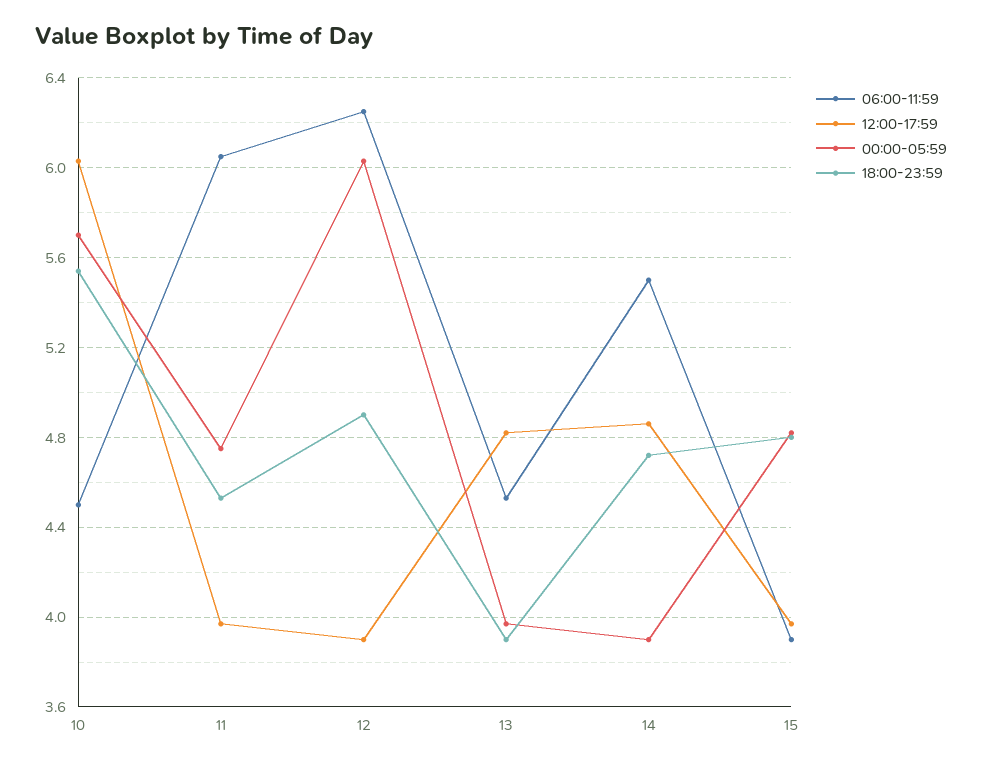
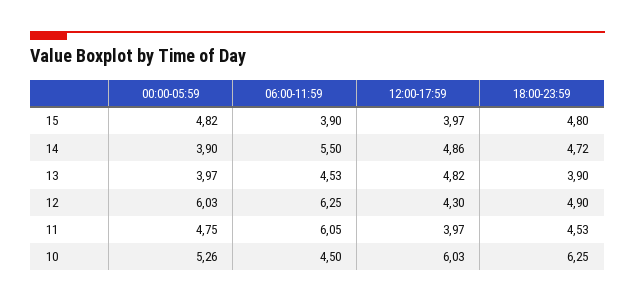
00:00-05:59, 10: 5.7 -> 5.26
18:00-23:59, 10: 5.55 -> 6.25
12:00-17:59, 12: 3.9 -> 4.3

